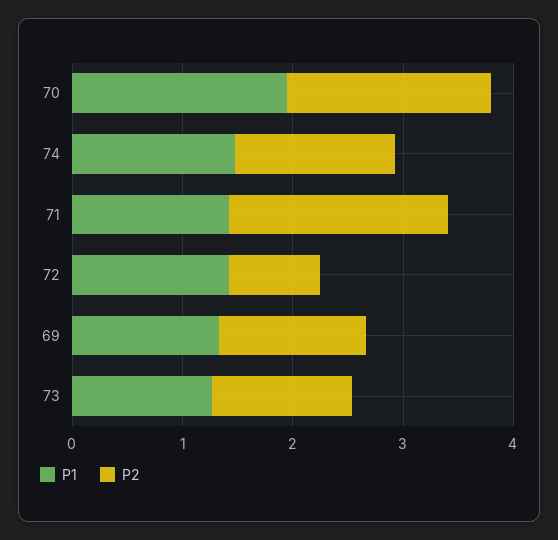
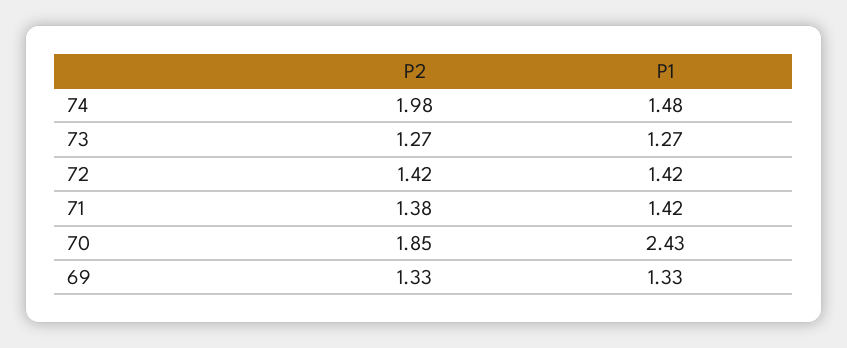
P1, 70: 2 -> 2.43
P2, 74: 1.4 -> 1.98
P2, 71: 2 -> 1.38
P2, 72: 0.8 -> 1.42

